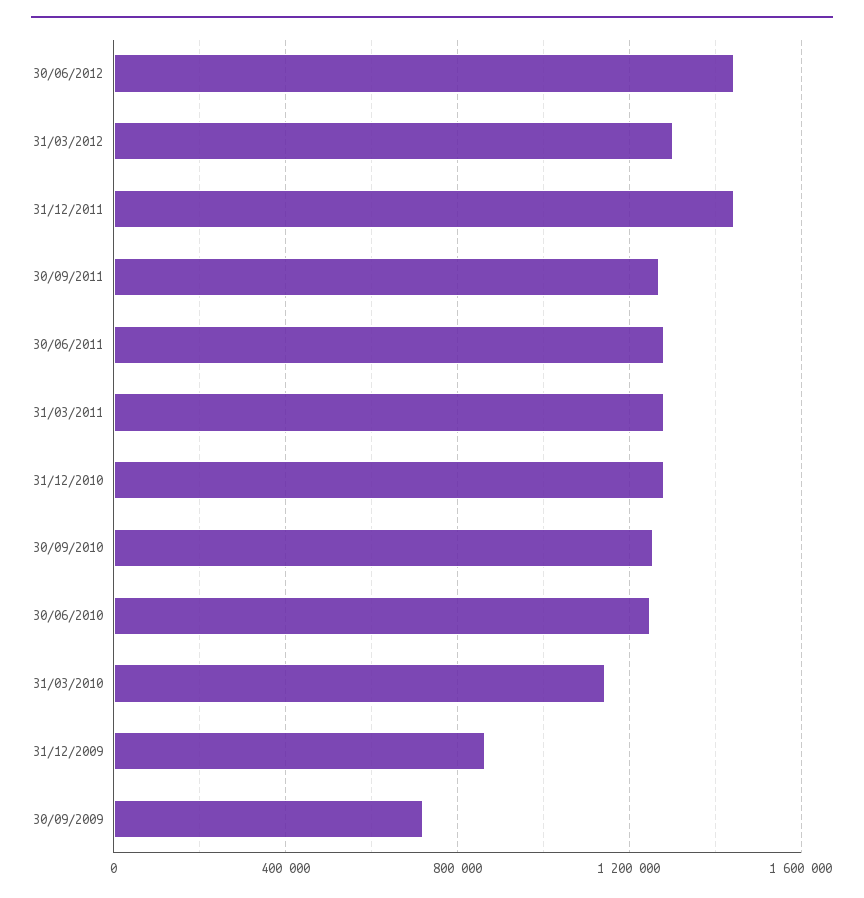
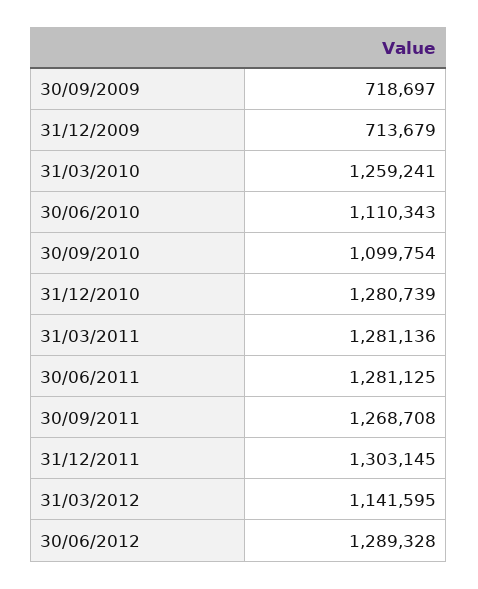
30/06/2012: 1450000 -> 1289328
31/03/2012: 1300000 -> 1141595
31/12/2011: 1450000 -> 1303145
30/09/2010: 1250000 -> 1099754
30/06/2010: 1250000 -> 1110343
31/03/2010: 1150000 -> 1259241
31/12/2009: 850000 -> 713679

